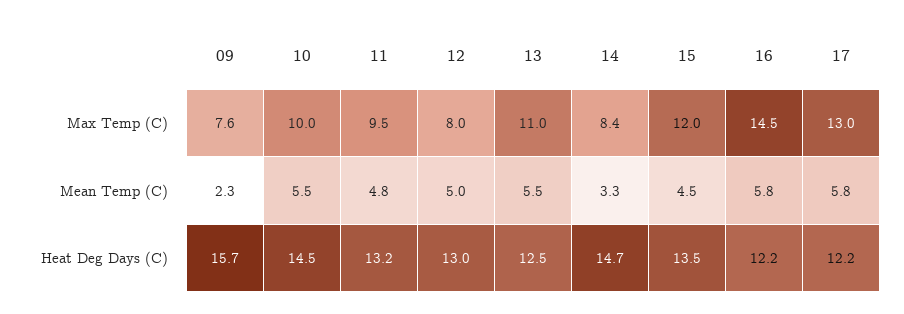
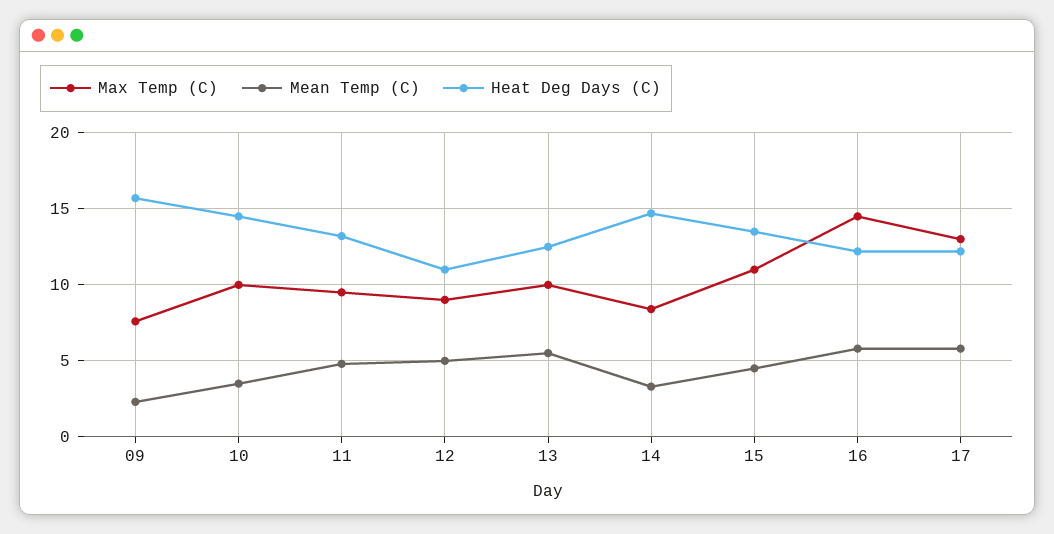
Max Temp (C), 12: 8 -> 9
Max Temp (C), 13: 11 -> 10
Max Temp (C), 15: 12 -> 11
Mean Temp (C), 10: 5.5 -> 3.5
Heat Deg Days (C), 12: 13 -> 11

